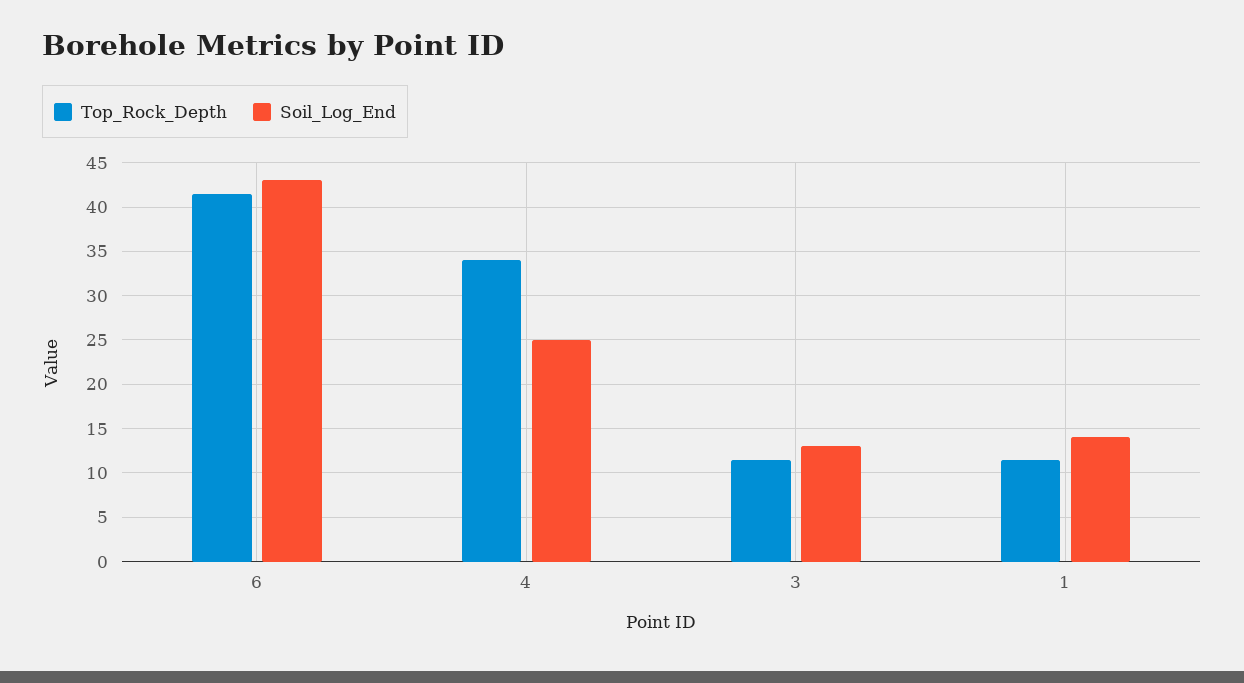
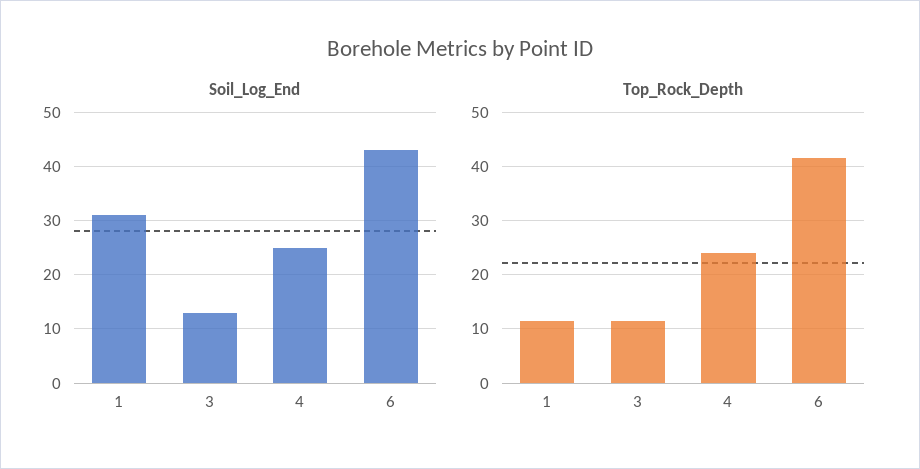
Top_Rock_Depth, 4: 34 -> 24
Soil_Log_End, 1: 14 -> 30

